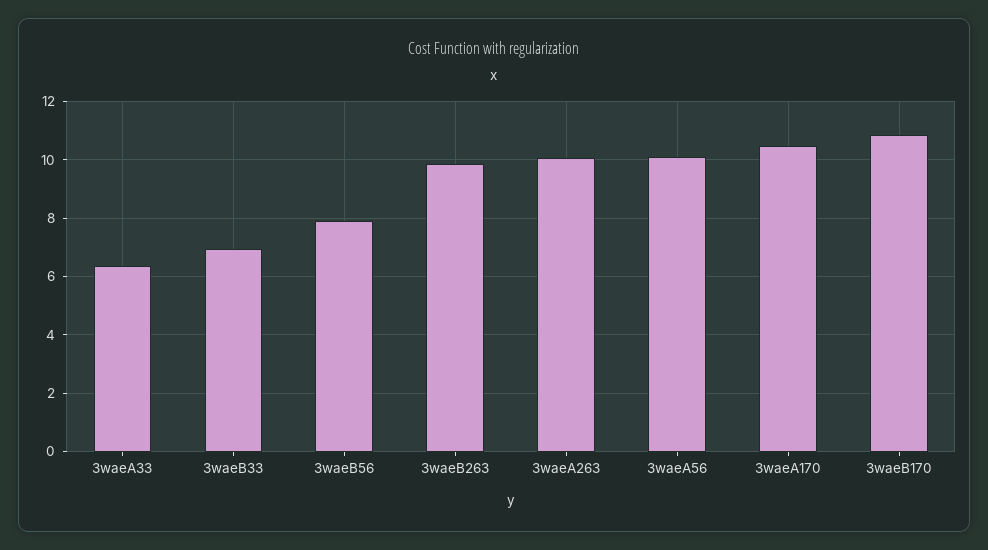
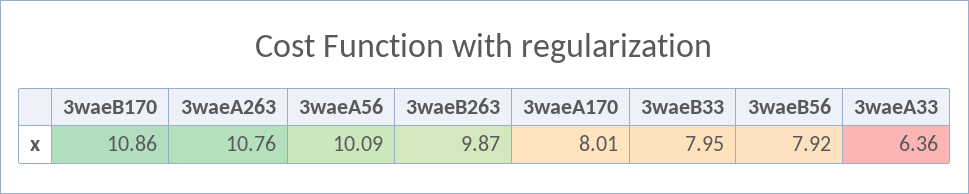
3waeB33: 7 -> 7.95
3waeA263: 10 -> 10.76
3waeA170: 10.5 -> 8.01

